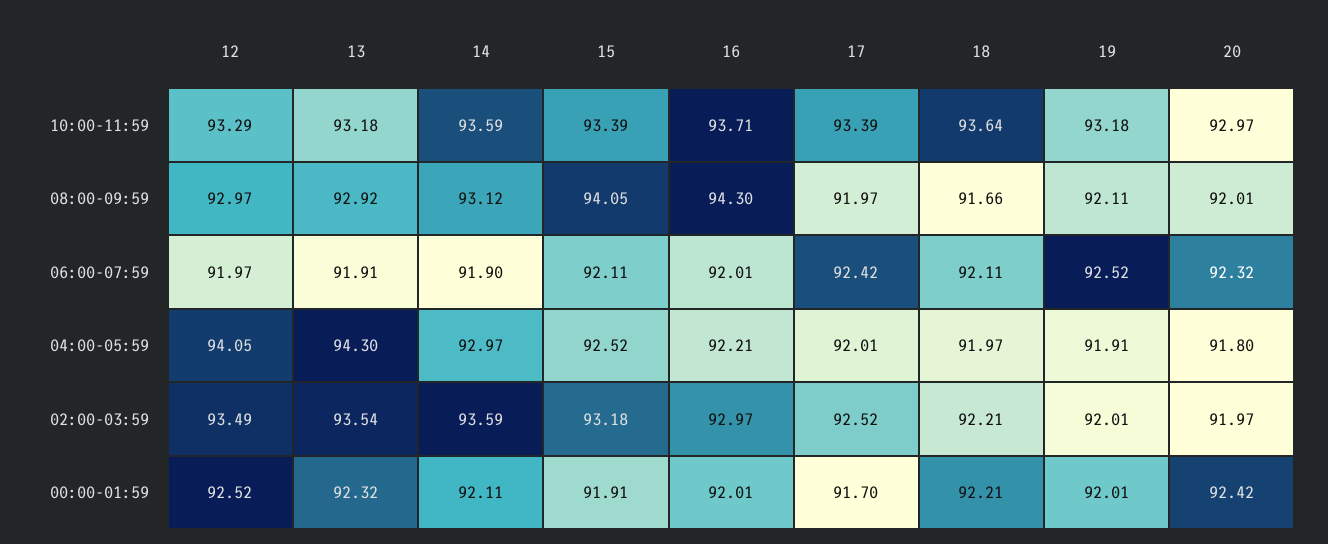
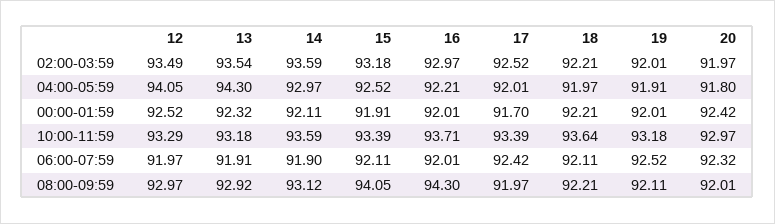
18, 08:00-09:59: 91.66 -> 92.21

